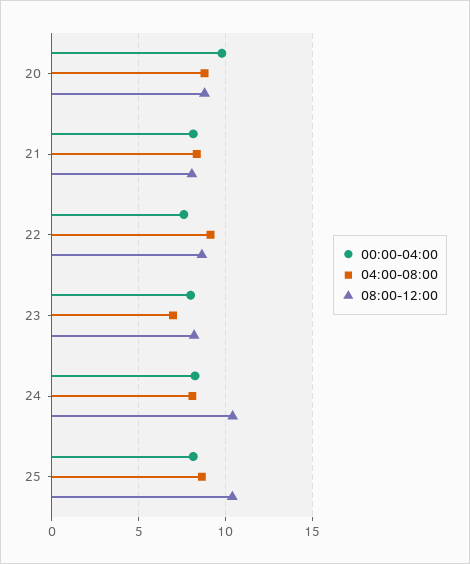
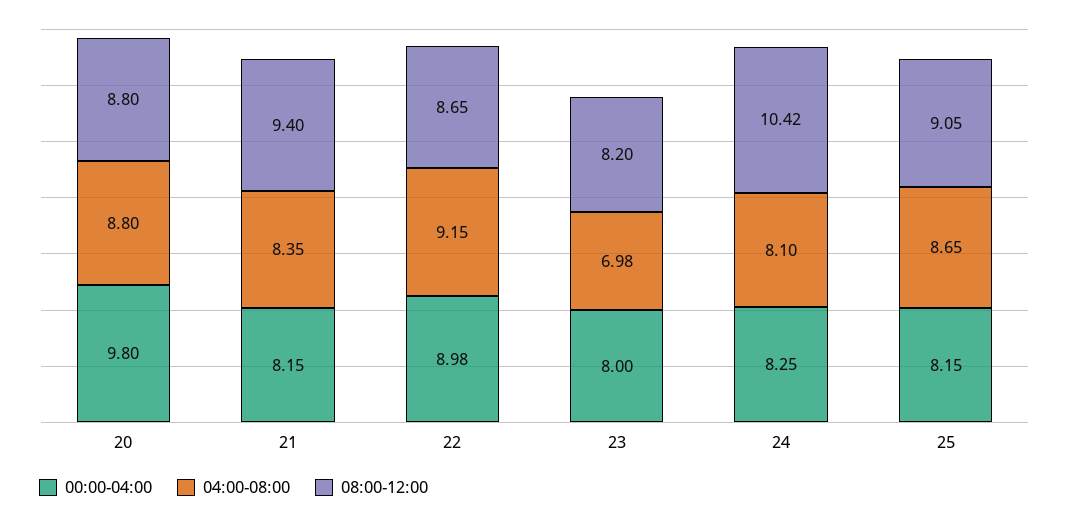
08:00-12:00, 21: 8 -> 9.4
00:00-04:00, 22: 7.5 -> 8.98
08:00-12:00, 25: 10.5 -> 9.05

